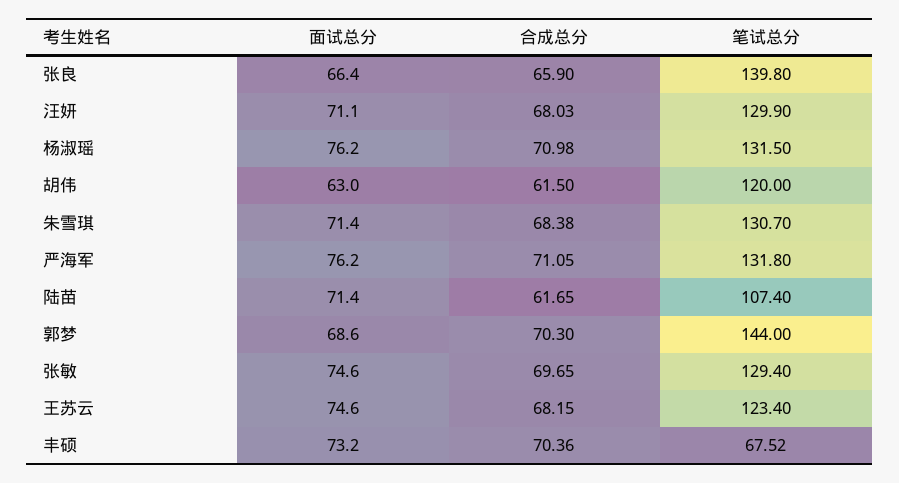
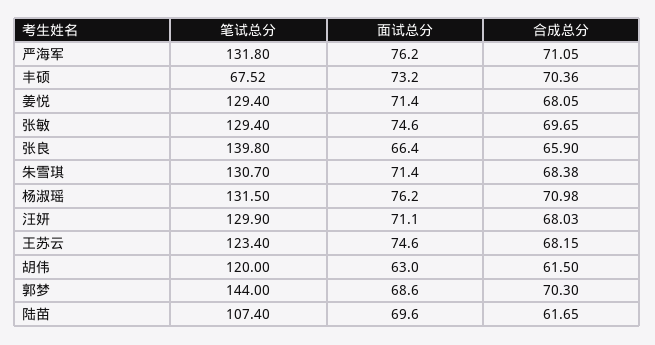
面试总分, 陆苗: 71.4 -> 69.6
笔试总分, 姜悦: none -> 129.4
面试总分, 姜悦: none -> 71.4
合成总分, 姜悦: none -> 68.05

